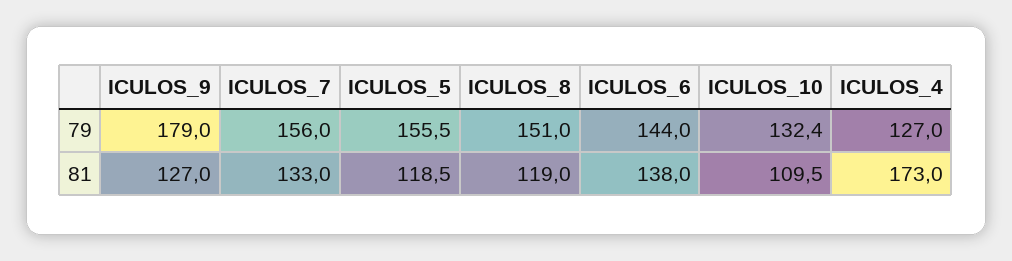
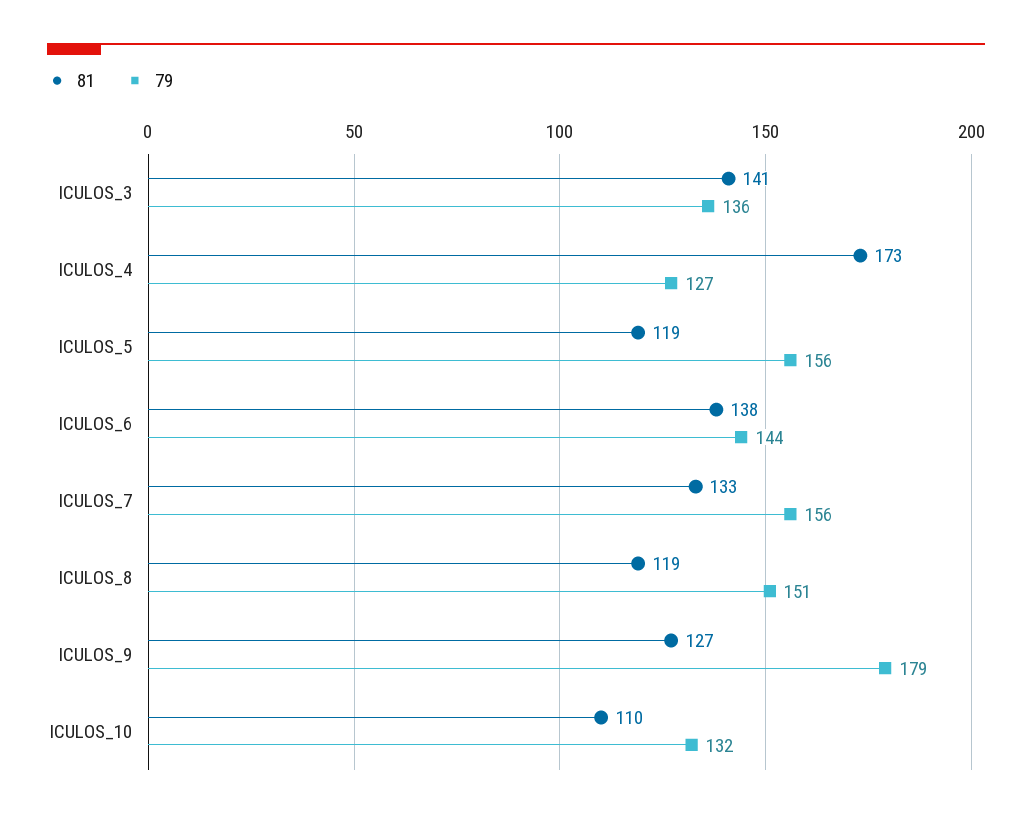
81, ICULOS_3: none -> 141
79, ICULOS_3: none -> 136

